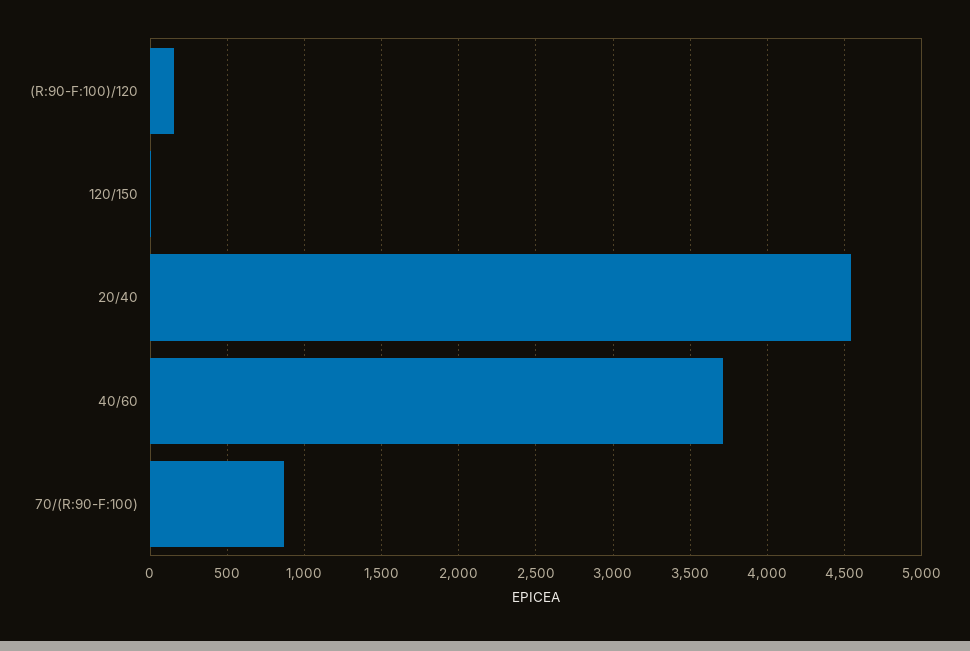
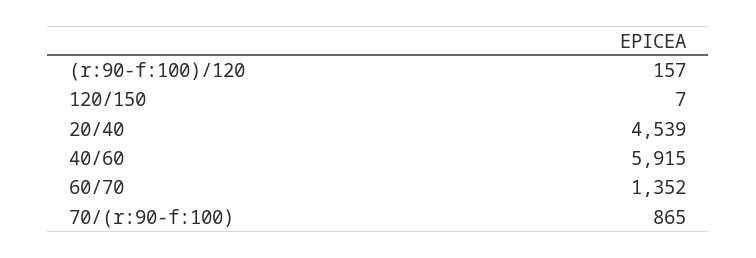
40/60: 3700 -> 5915
60/70: none -> 1352

